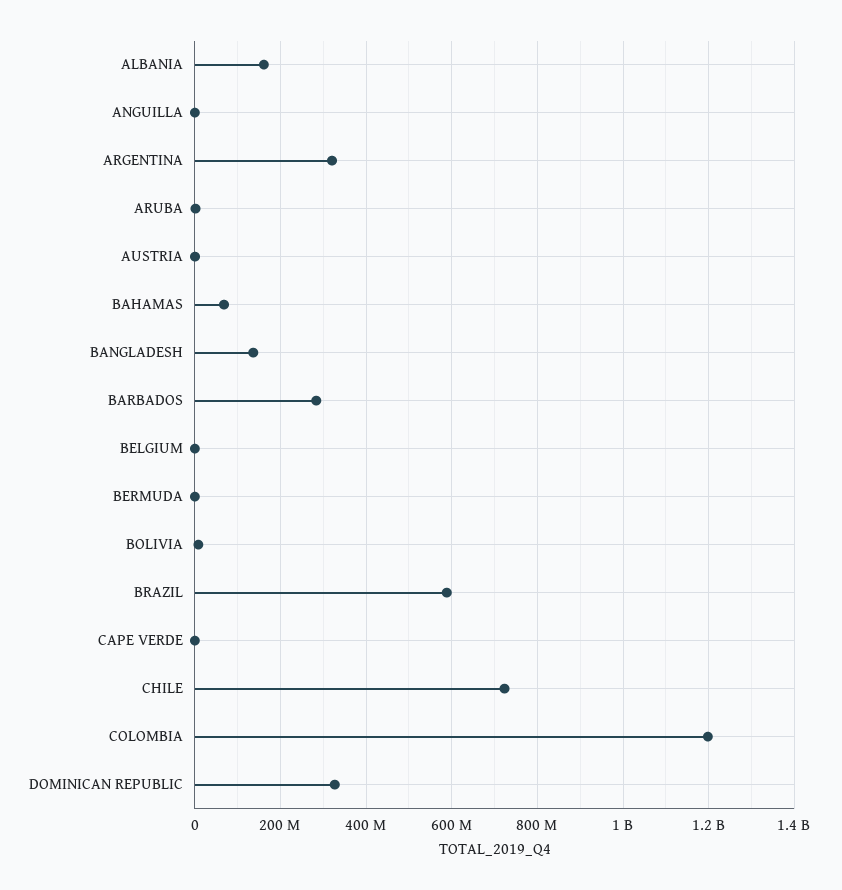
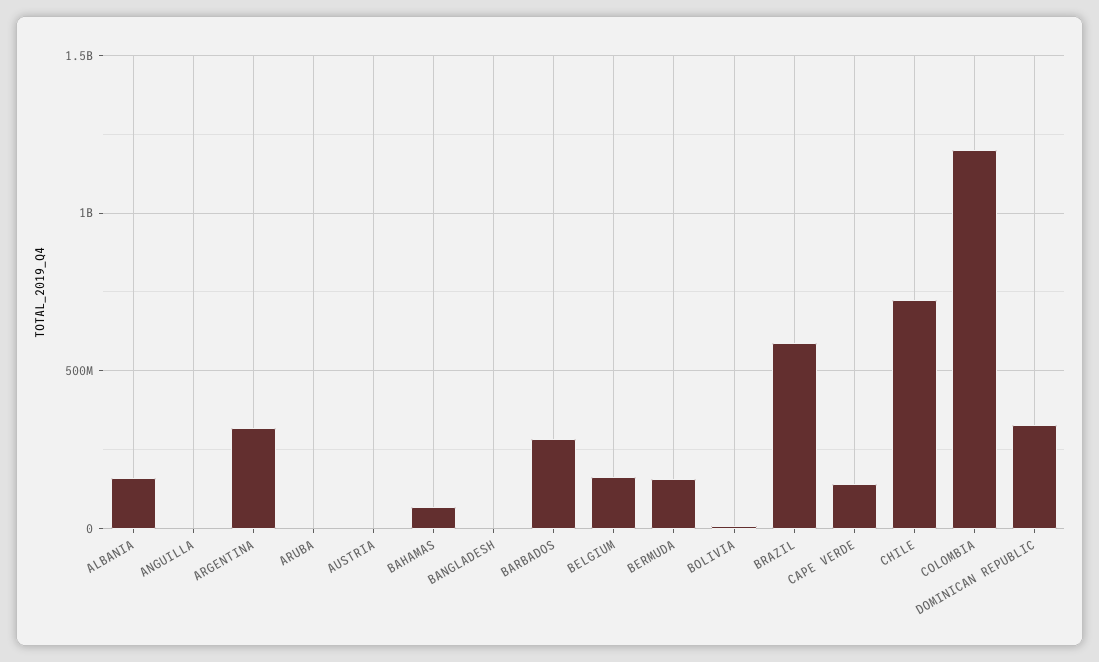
BANGLADESH: 140000000 -> 0
BELGIUM: 0 -> 150000000
BERMUDA: 0 -> 150000000
CAPE VERDE: 0 -> 150000000

